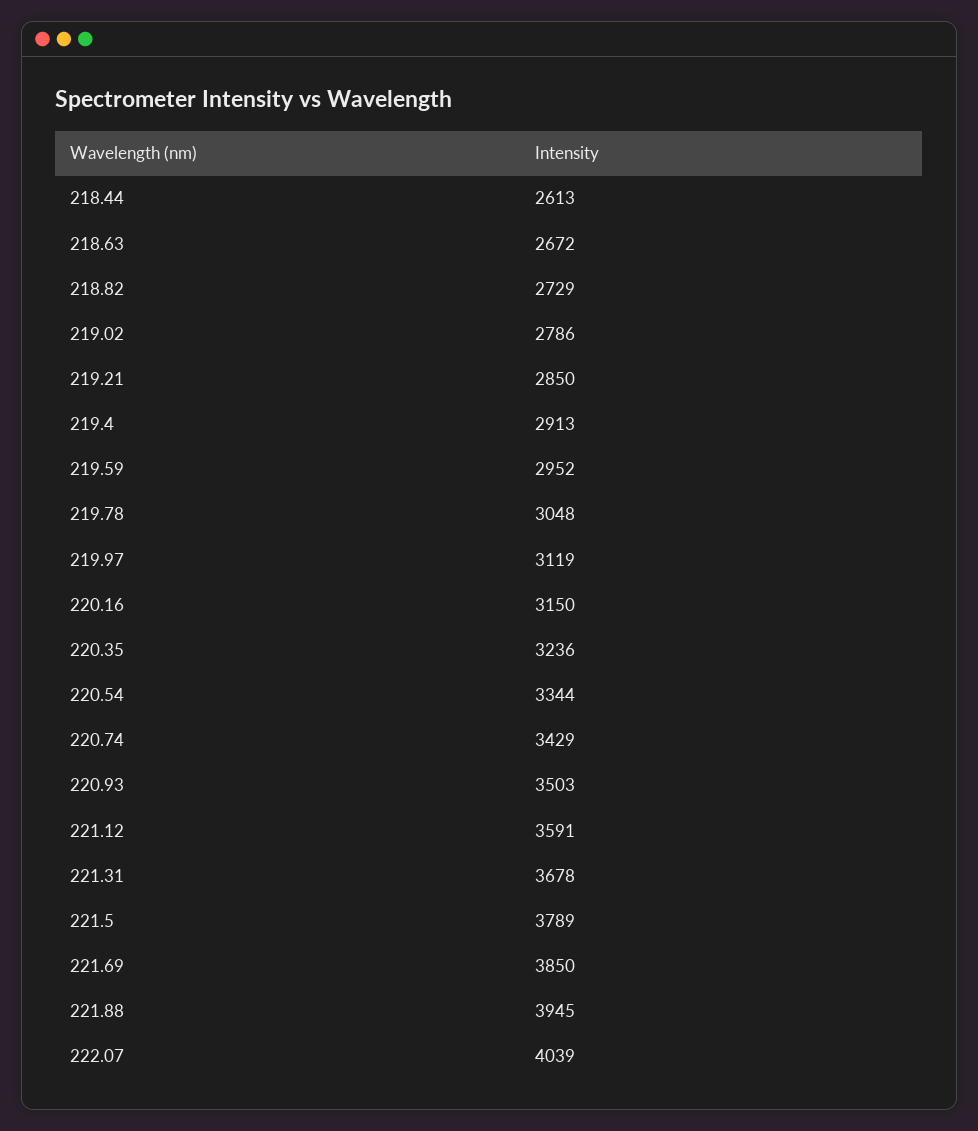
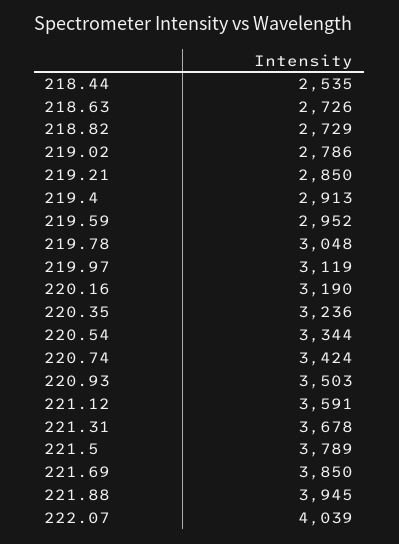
218.44: 2613 -> 2535
218.63: 2672 -> 2726
220.16: 3150 -> 3190
220.74: 3429 -> 3424

